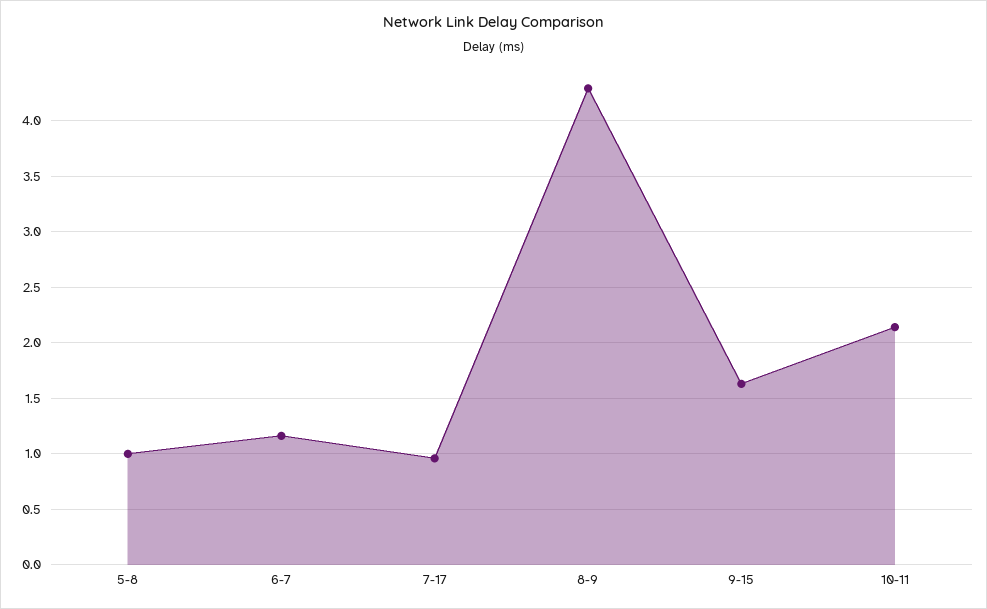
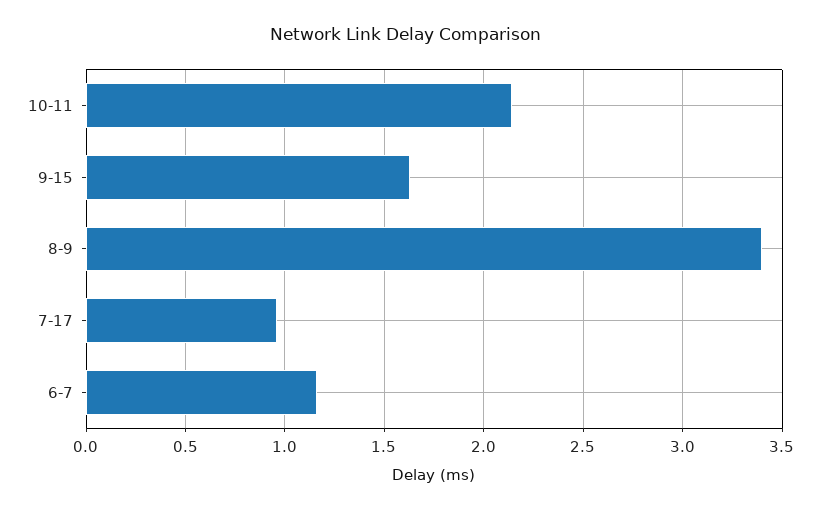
5-8: 1 -> none
8-9: 4.3 -> 3.4

